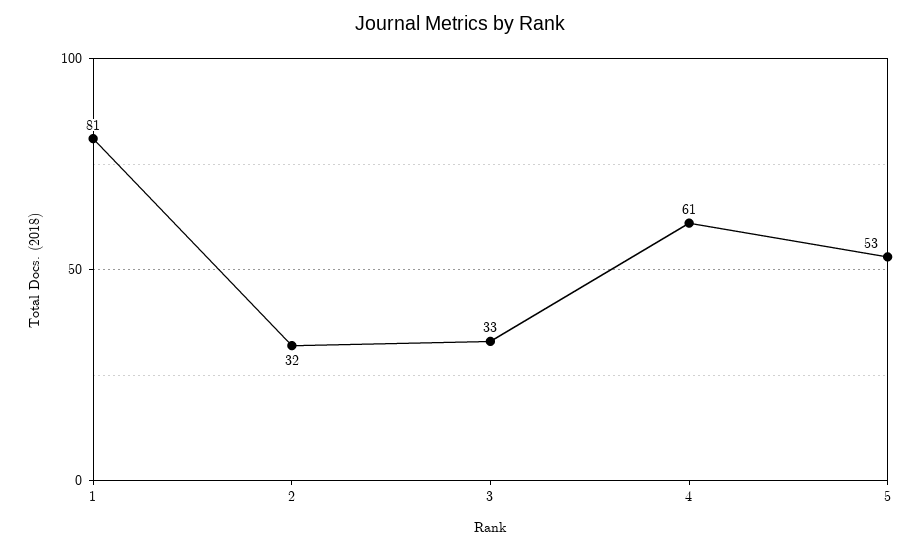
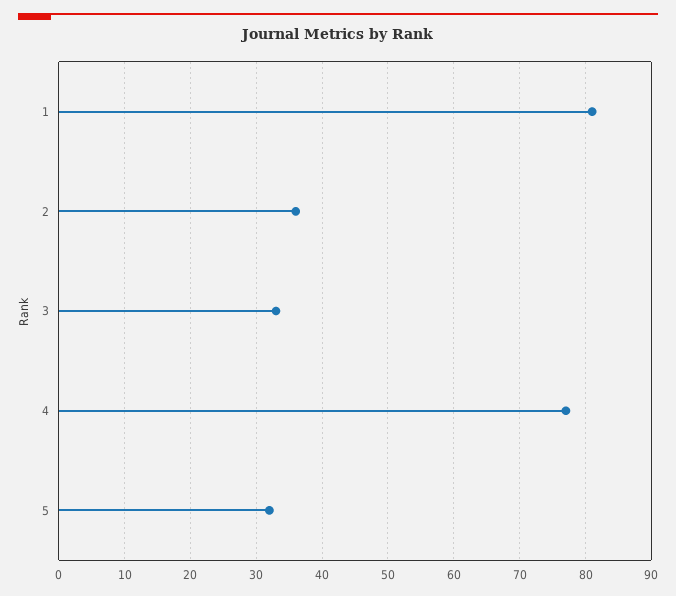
2: 32 -> 36
4: 61 -> 77
5: 53 -> 32

